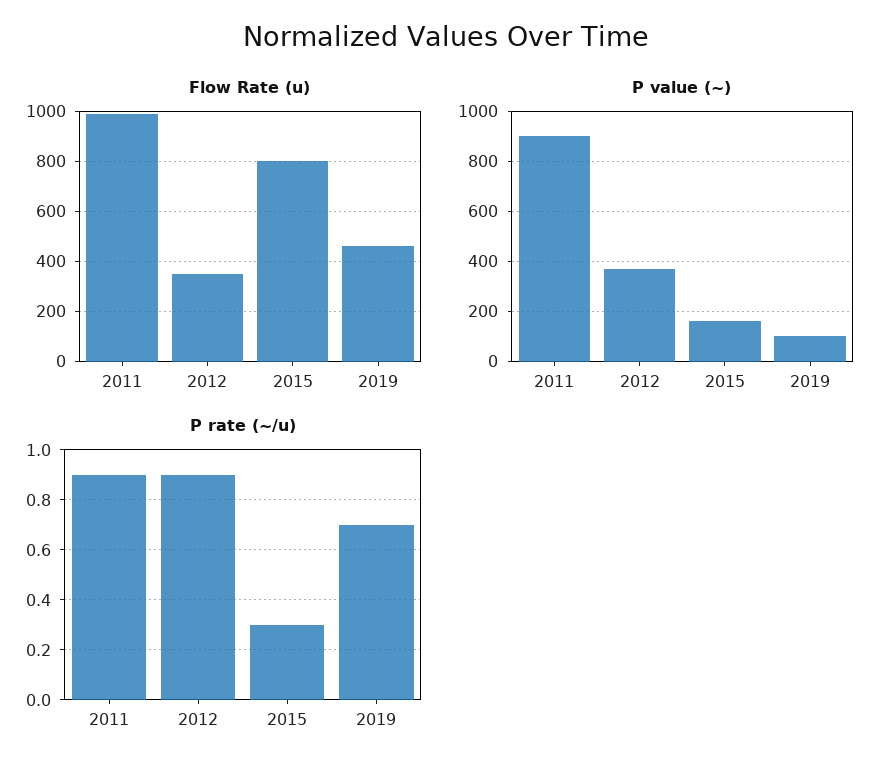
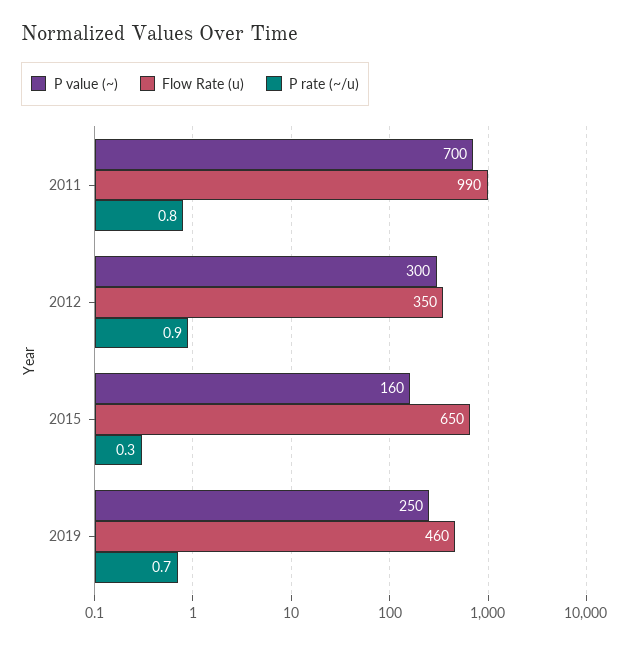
Flow Rate (u), 2015: 800 -> 650
P value (~), 2011: 900 -> 700
P value (~), 2012: 375 -> 300
P value (~), 2019: 100 -> 250
P rate (~/u), 2011: 0.9 -> 0.8

